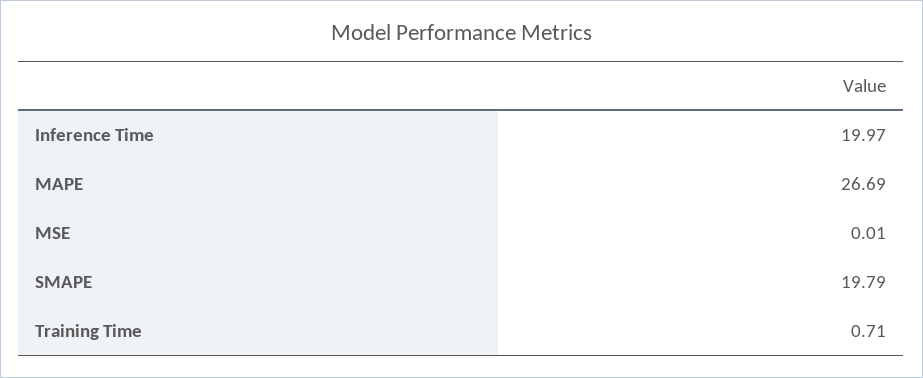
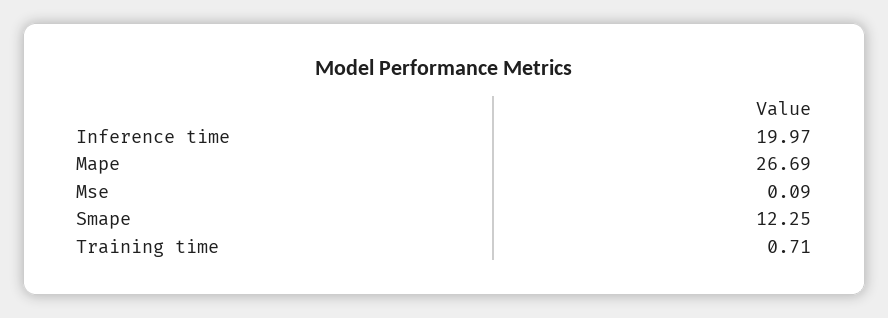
MSE: 0.01 -> 0.09
SMAPE: 19.79 -> 12.25

